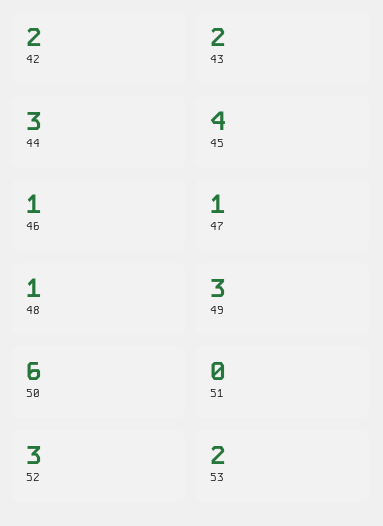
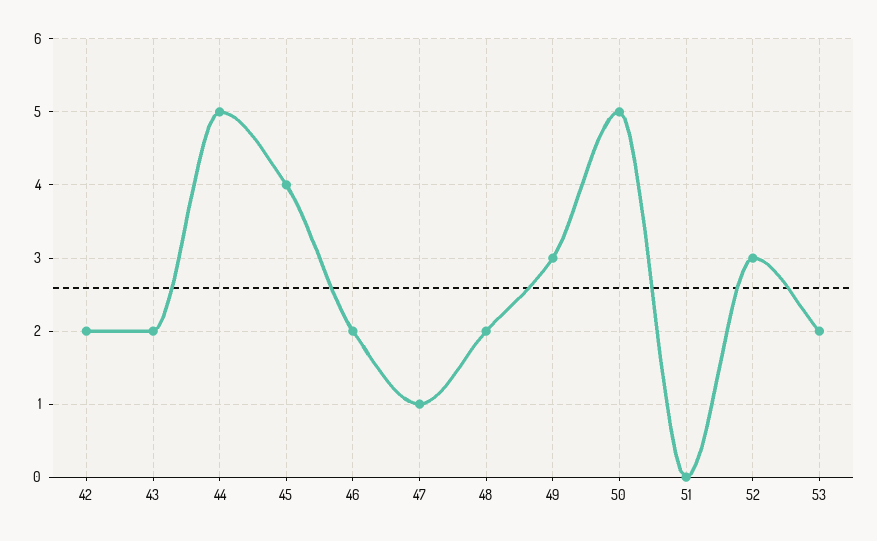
44: 3 -> 5
46: 1 -> 2
48: 1 -> 2
50: 6 -> 5

